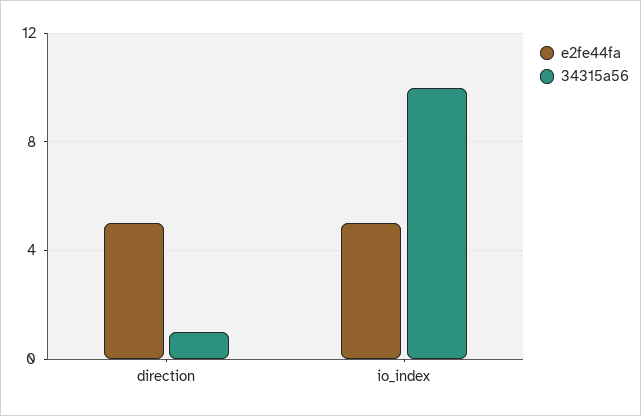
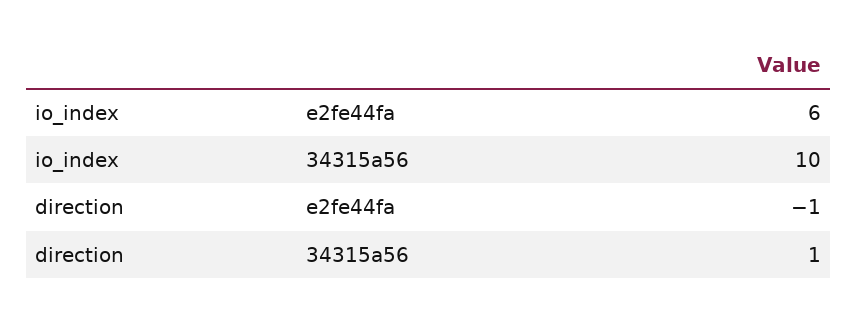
e2fe44fa, direction: 5 -> -1
e2fe44fa, io_index: 5 -> 6

